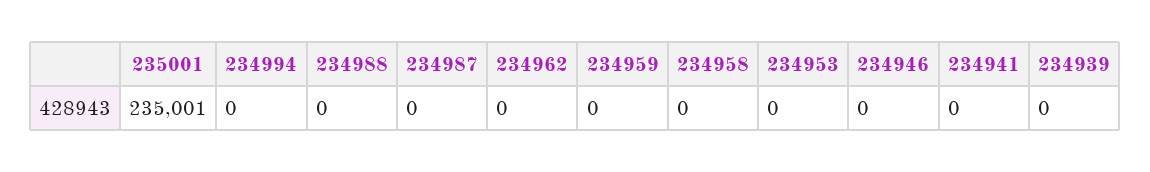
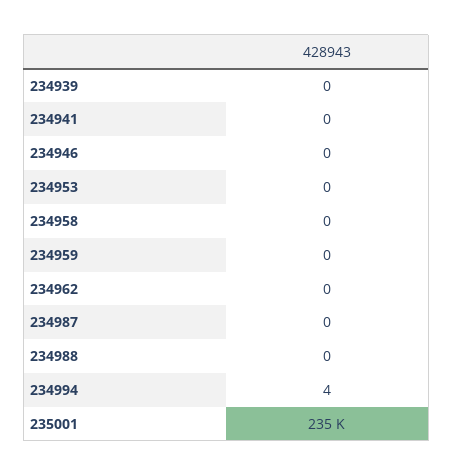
234994: 0 -> 4

